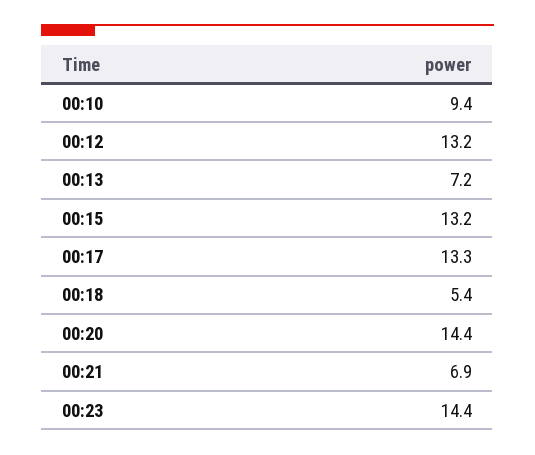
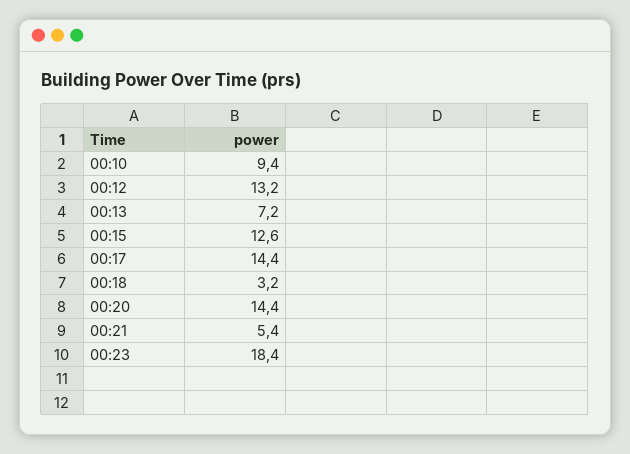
00:15: 13.2 -> 12.6
00:17: 13.3 -> 14.4
00:18: 5.4 -> 3.2
00:21: 6.9 -> 5.4
00:23: 14.4 -> 18.4

